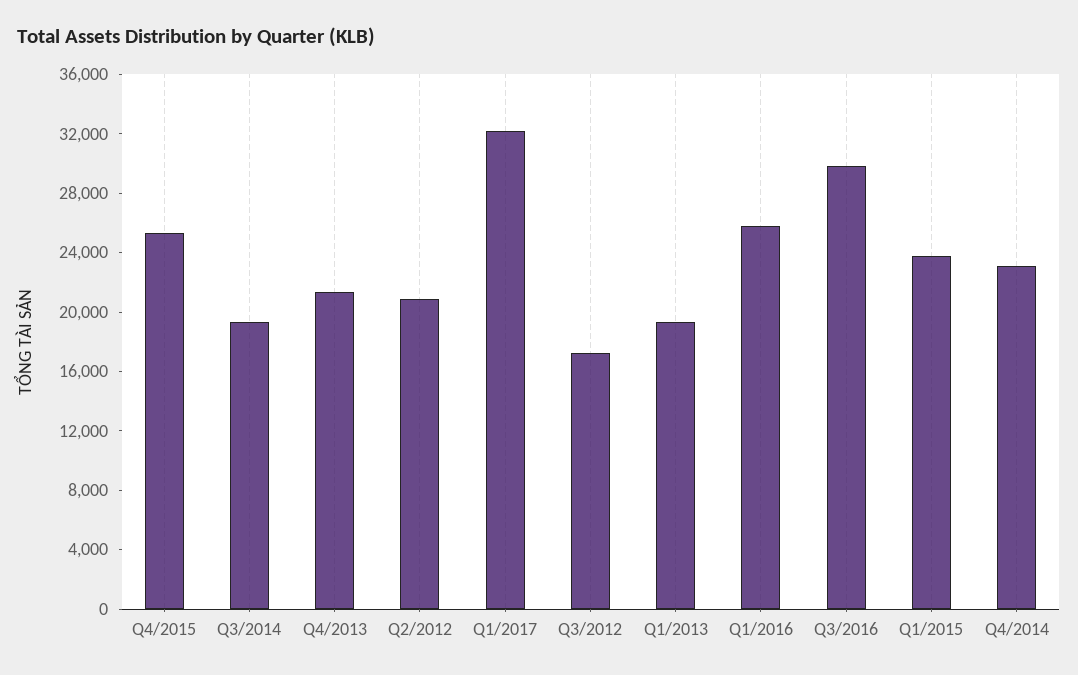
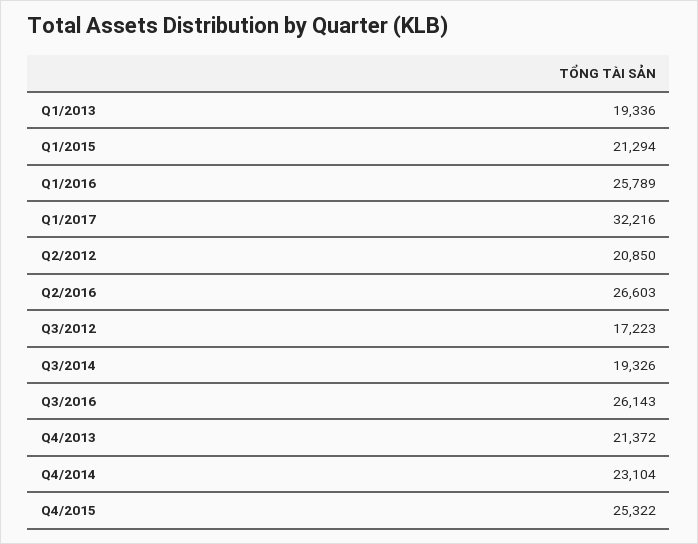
Q3/2016: 30000 -> 26143
Q1/2015: 24000 -> 21294
Q2/2016: none -> 26603

